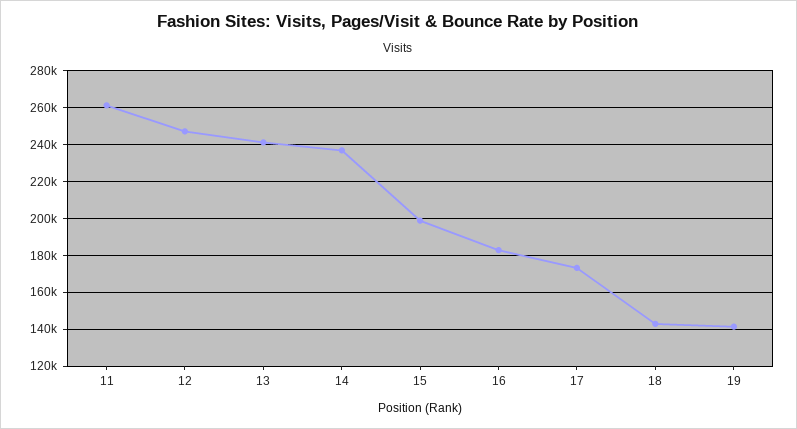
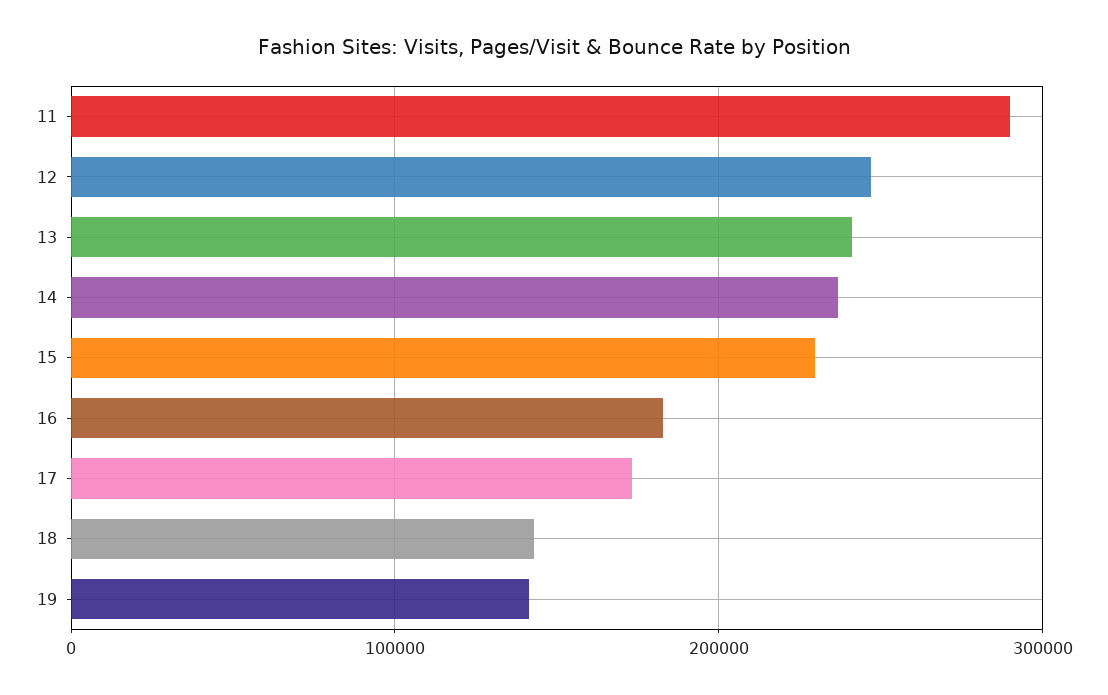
11: 260000 -> 290000
15: 200000 -> 230000

